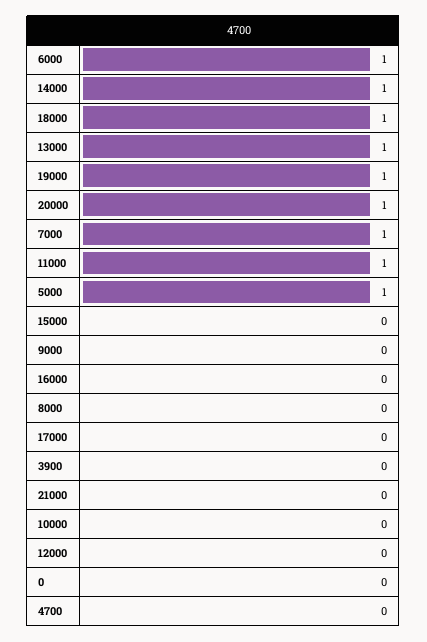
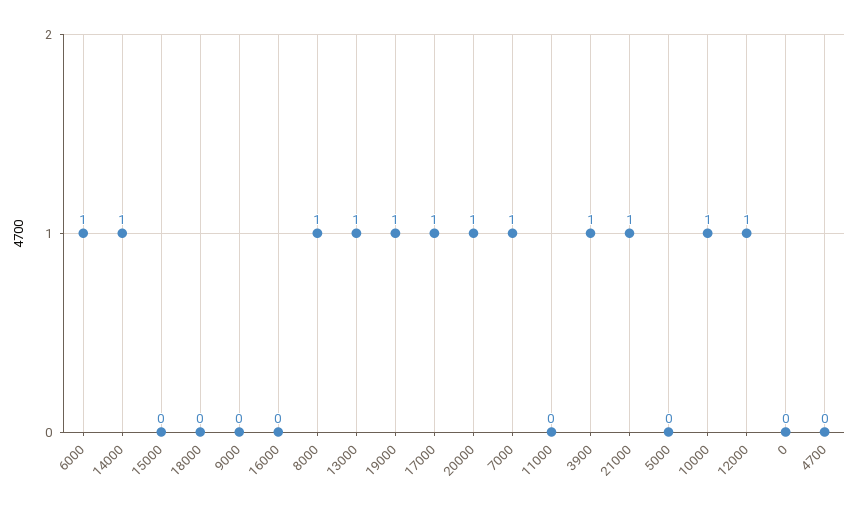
18000: 1 -> 0
11000: 1 -> 0
5000: 1 -> 0
8000: 0 -> 1
17000: 0 -> 1
3900: 0 -> 1
21000: 0 -> 1
10000: 0 -> 1
12000: 0 -> 1

